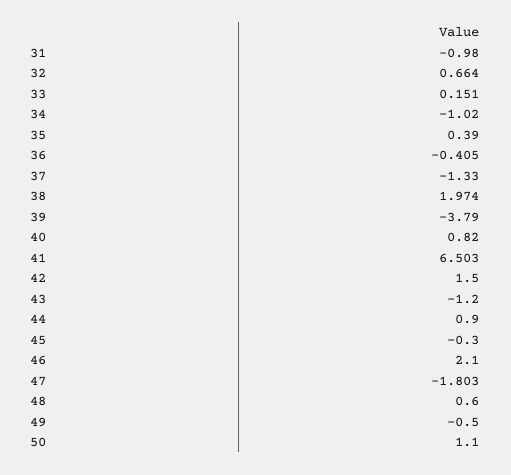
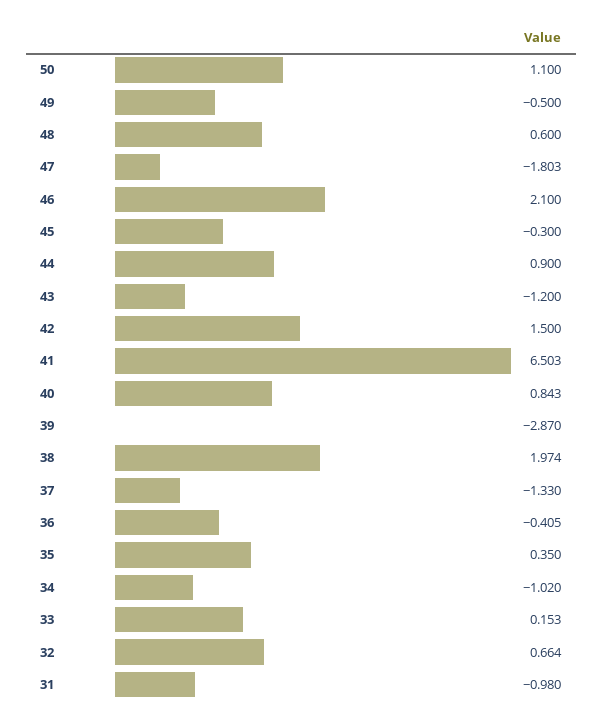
33: 0.151 -> 0.153
35: 0.39 -> 0.35
39: -3.79 -> -2.87
40: 0.82 -> 0.843

